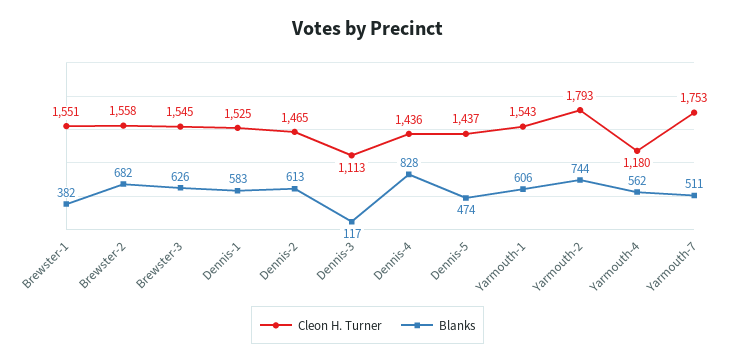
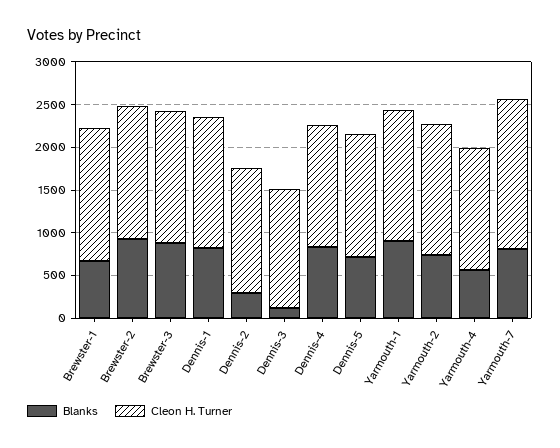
Blanks, Brewster-1: 382 -> 700
Blanks, Brewster-2: 682 -> 900
Blanks, Brewster-3: 626 -> 900
Blanks, Dennis-1: 583 -> 800
Blanks, Dennis-2: 613 -> 300
Cleon H. Turner, Dennis-3: 1113 -> 1400
Blanks, Dennis-5: 474 -> 700
Blanks, Yarmouth-1: 606 -> 900
Cleon H. Turner, Yarmouth-2: 1793 -> 1500
Cleon H. Turner, Yarmouth-4: 1180 -> 1400
Blanks, Yarmouth-7: 511 -> 800

